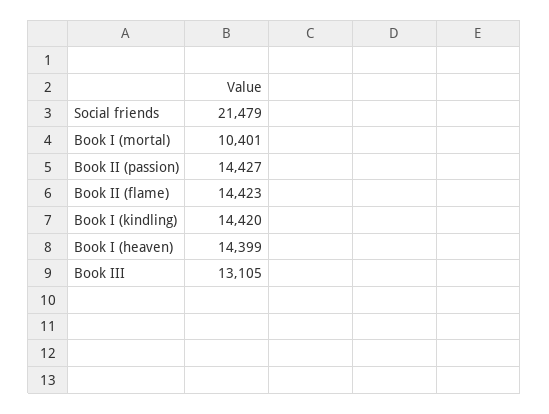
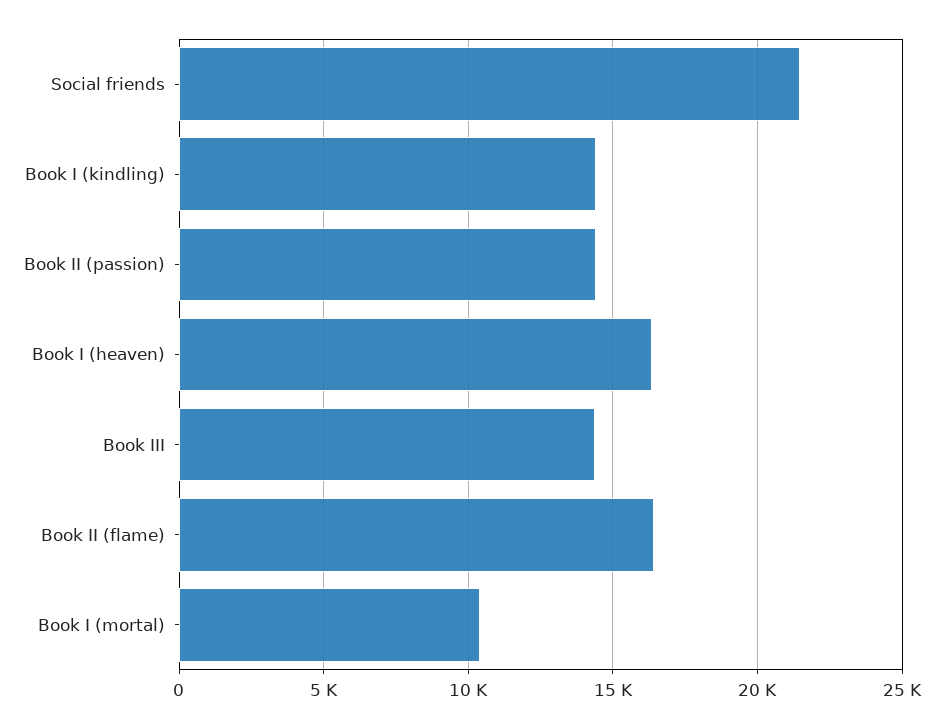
Book II (flame): 14423 -> 16500
Book I (heaven): 14399 -> 16500
Book III: 13105 -> 14500

